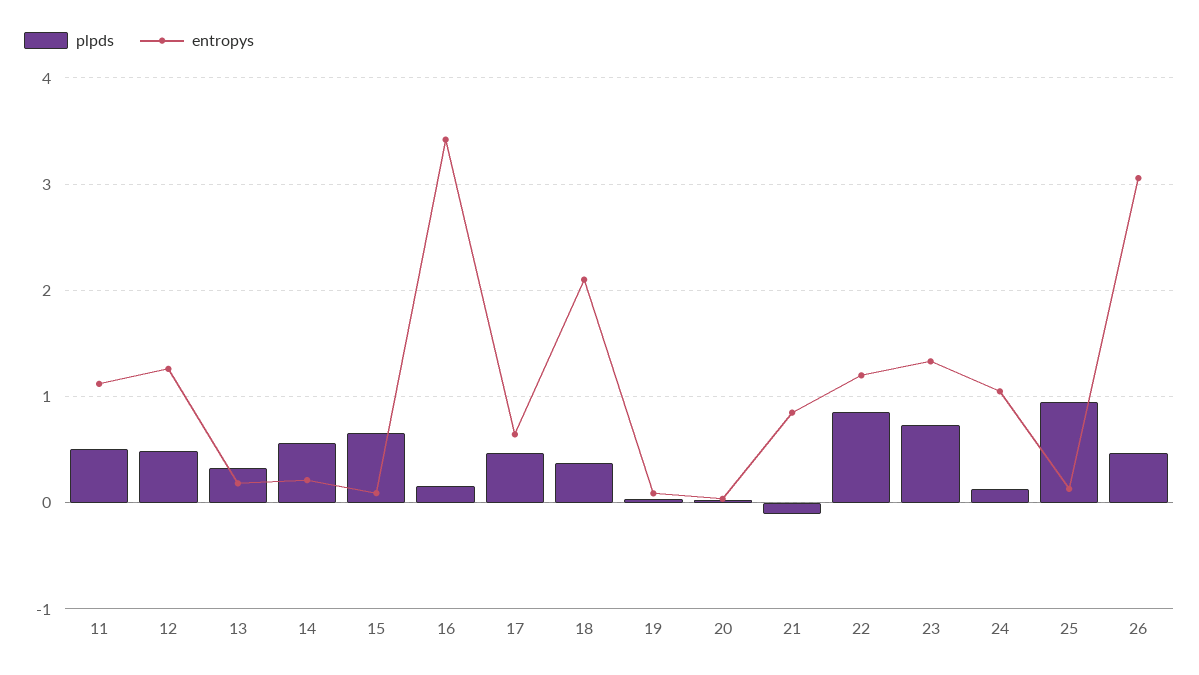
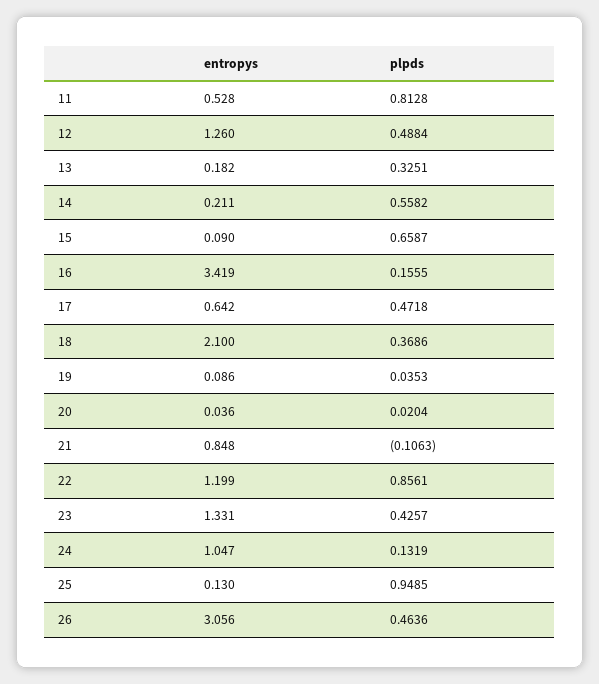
plpds, 11: 0.5 -> 0.8128
entropys, 11: 1.1 -> 0.528
plpds, 23: 0.7 -> 0.4257

